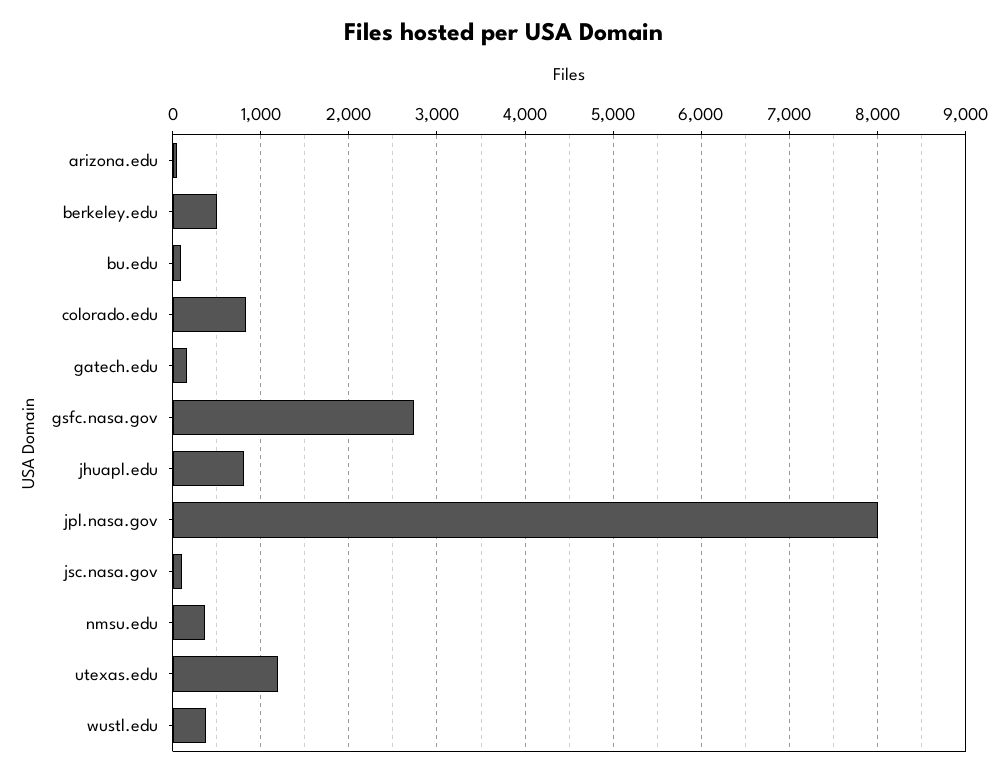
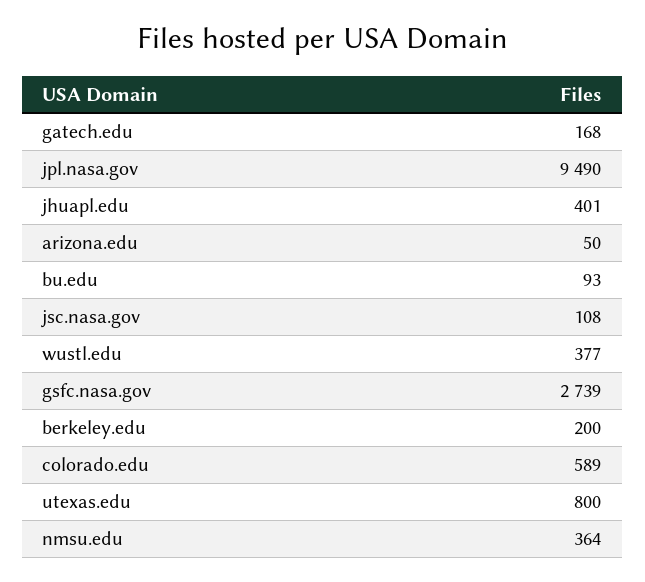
berkeley.edu: 500 -> 200
colorado.edu: 800 -> 589
jhuapl.edu: 800 -> 401
jpl.nasa.gov: 8000 -> 9490
utexas.edu: 1200 -> 800

